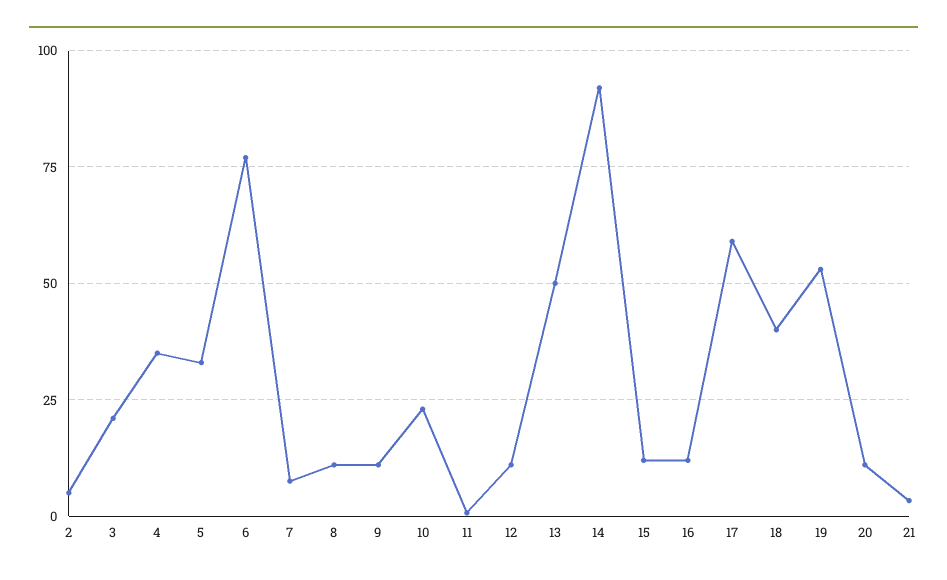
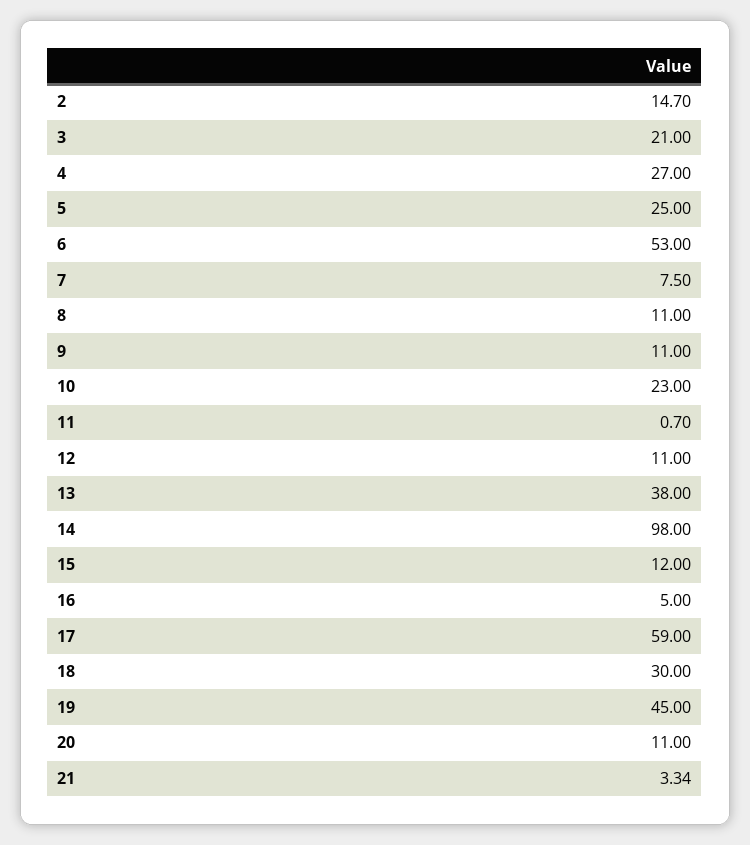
2: 5 -> 14.7
4: 35 -> 27
5: 32.5 -> 25
6: 77.5 -> 53
13: 50 -> 38
14: 92.5 -> 98
16: 12.5 -> 5
18: 40 -> 30
19: 52.5 -> 45

